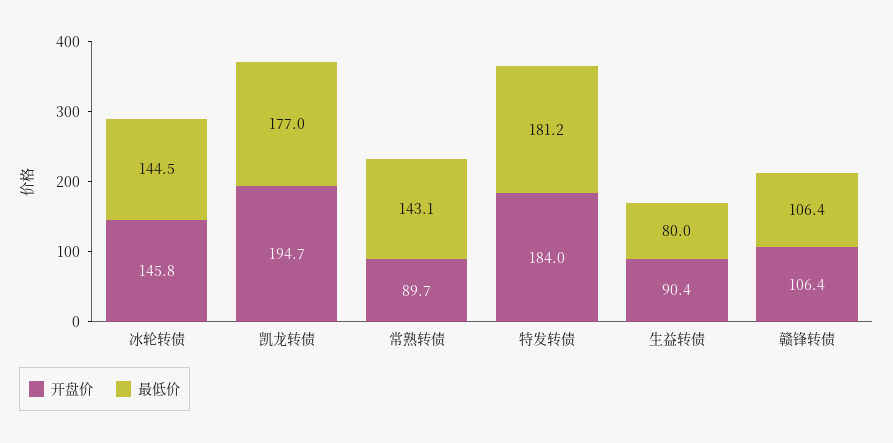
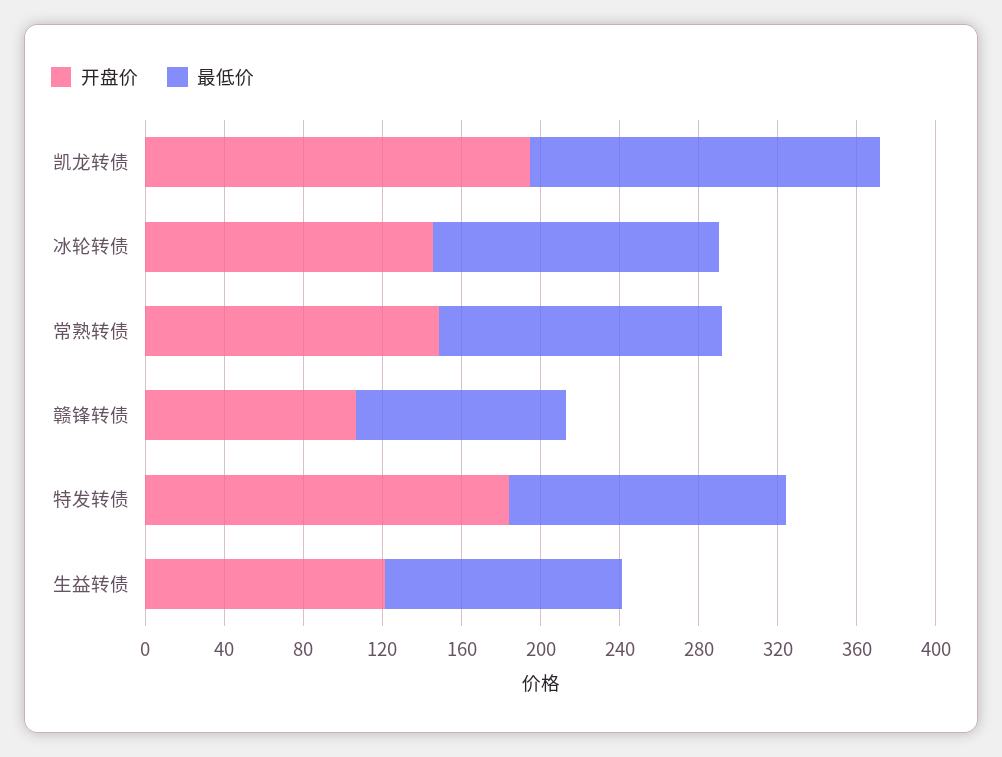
开盘价, 常熟转债: 89.7 -> 150
最低价, 特发转债: 181.2 -> 140
开盘价, 生益转债: 90.4 -> 120
最低价, 生益转债: 80 -> 120

